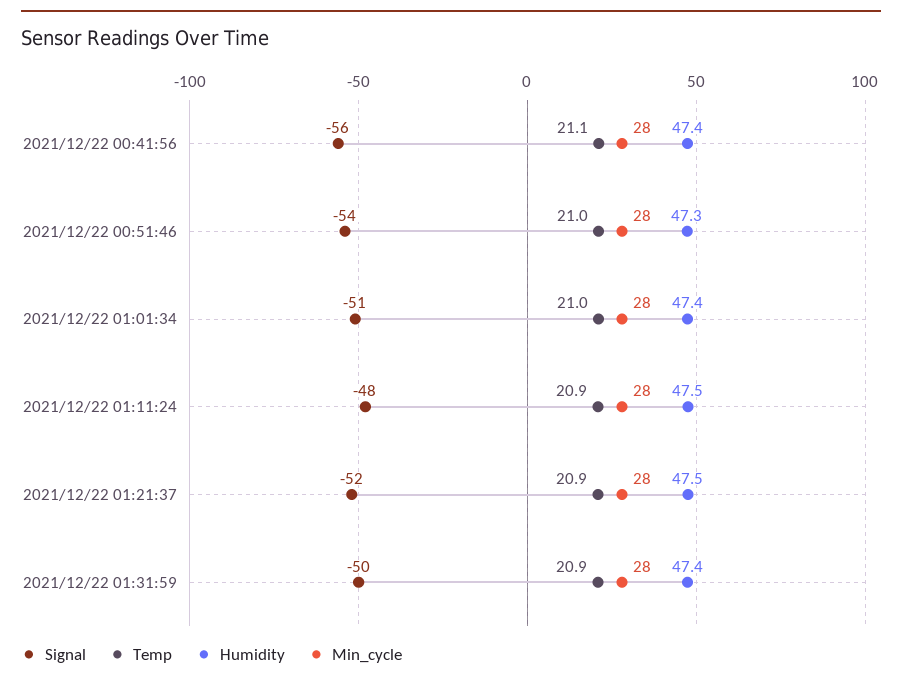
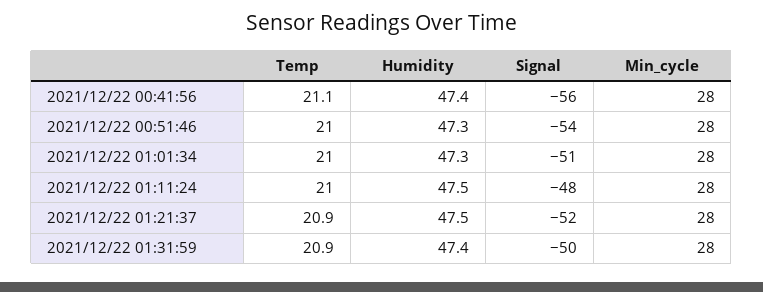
Humidity, 2021/12/22 01:01:34: 47.4 -> 47.3
Temp, 2021/12/22 01:11:24: 20.9 -> 21

